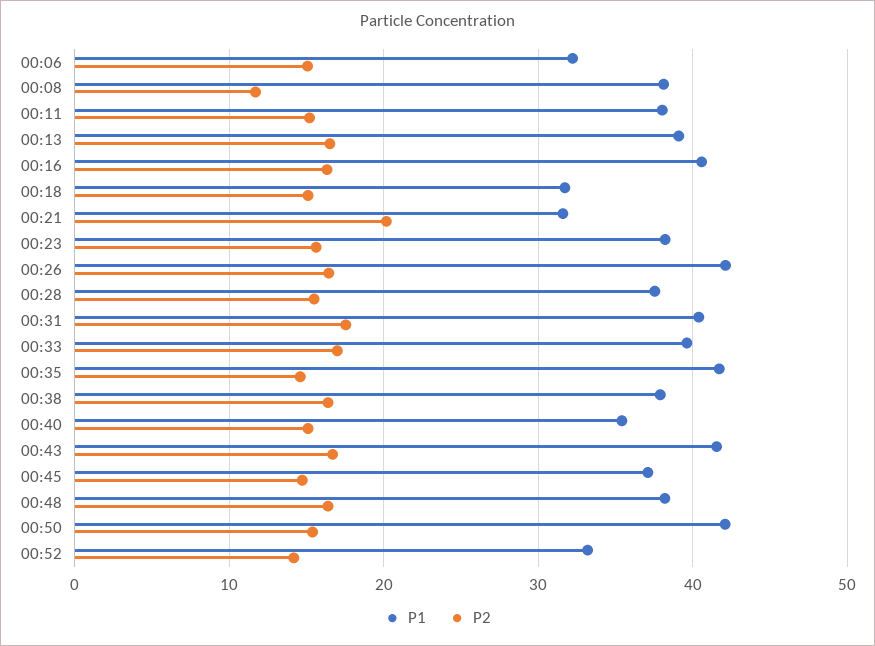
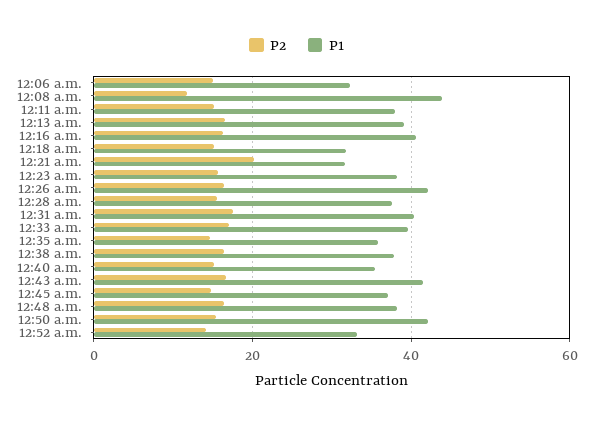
P1, 00:08: 38 -> 44
P1, 00:35: 42 -> 36

